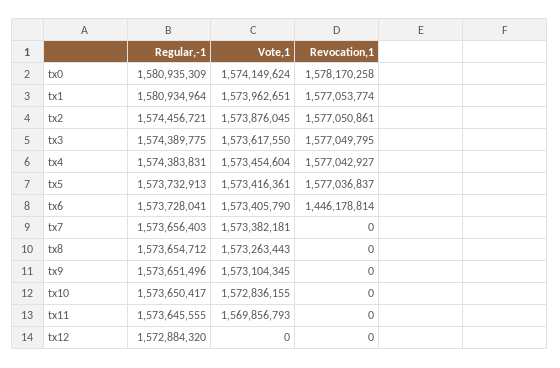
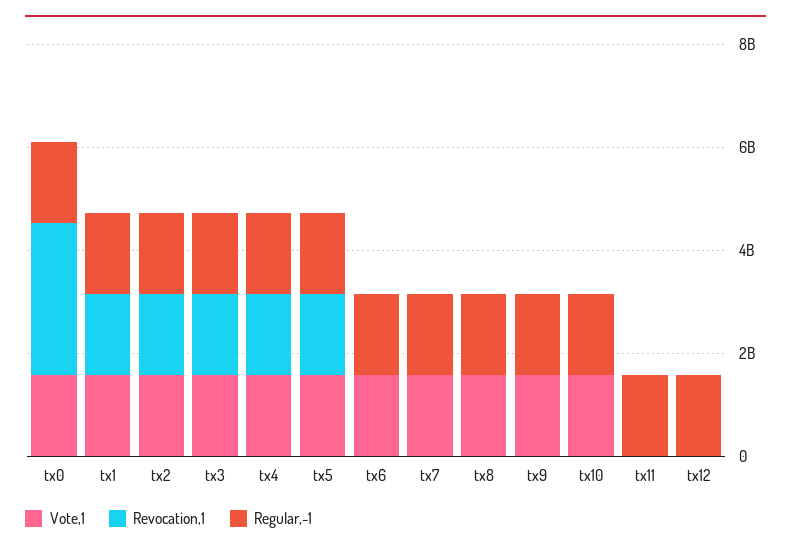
Revocation,1, tx0: 1578170258 -> 3000000000
Revocation,1, tx6: 1446178814 -> 0
Vote,1, tx11: 1569856793 -> 0

